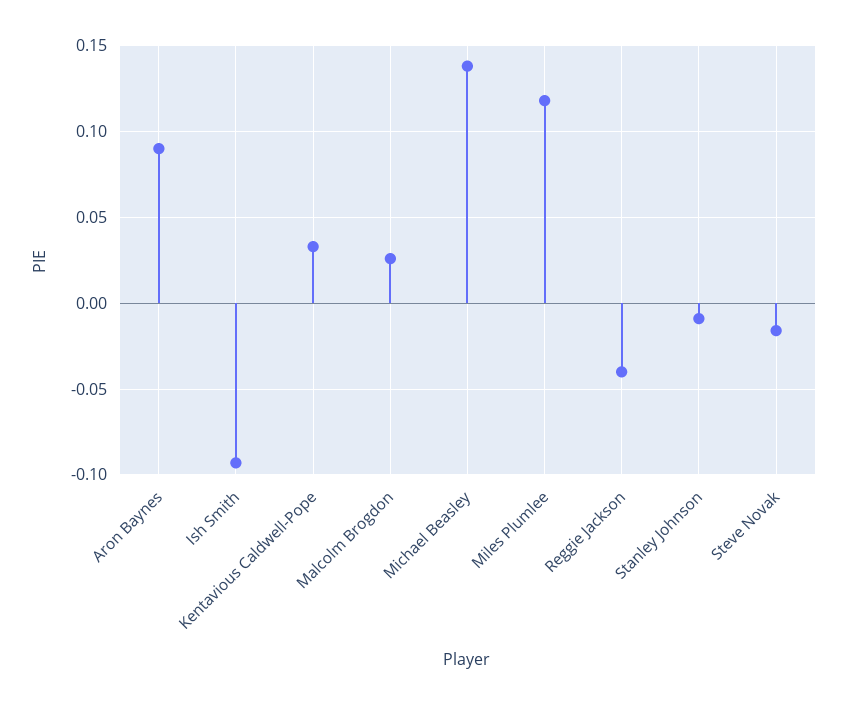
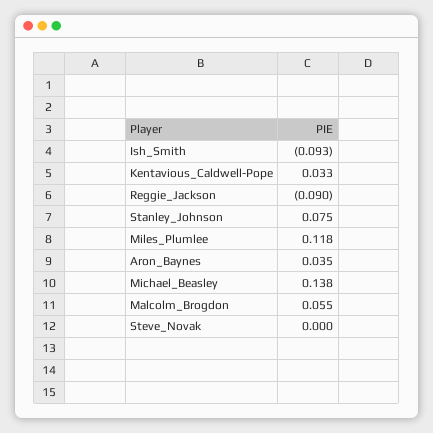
Aron Baynes: 0.09 -> 0.035
Malcolm Brogdon: 0.025 -> 0.055
Reggie Jackson: -0.04 -> -0.09
Stanley Johnson: -0.01 -> 0.075
Steve Novak: -0.015 -> 0

